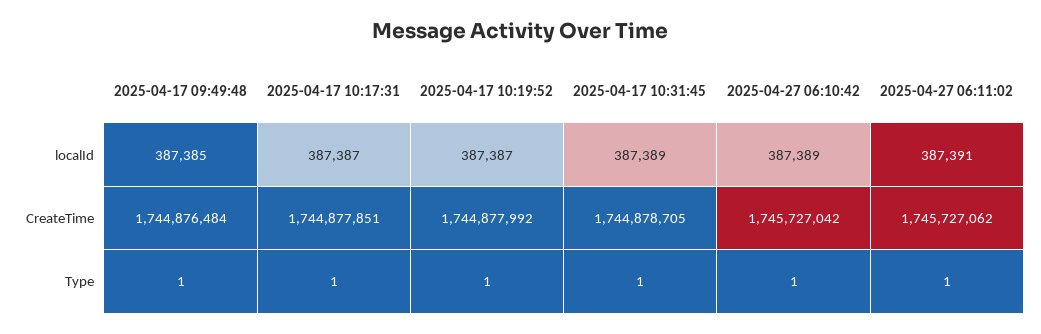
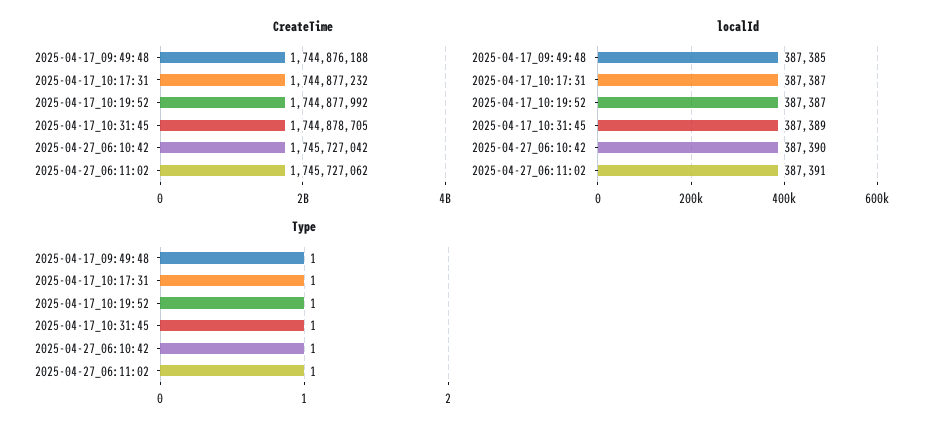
localId, 2025-04-27 06:10:42: 387389 -> 387390
CreateTime, 2025-04-17 09:49:48: 1744876484 -> 1744876188
CreateTime, 2025-04-17 10:17:31: 1744877851 -> 1744877232

